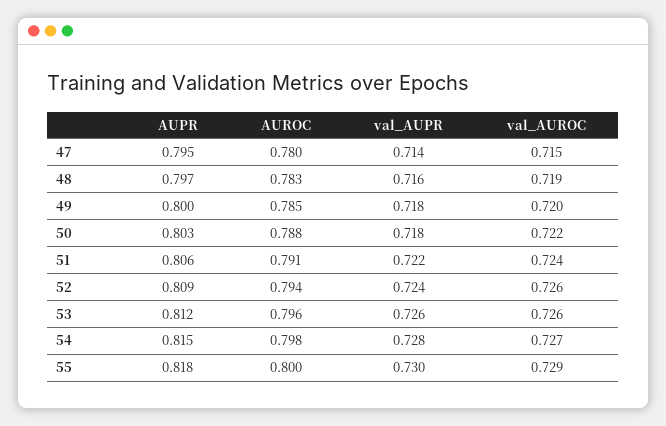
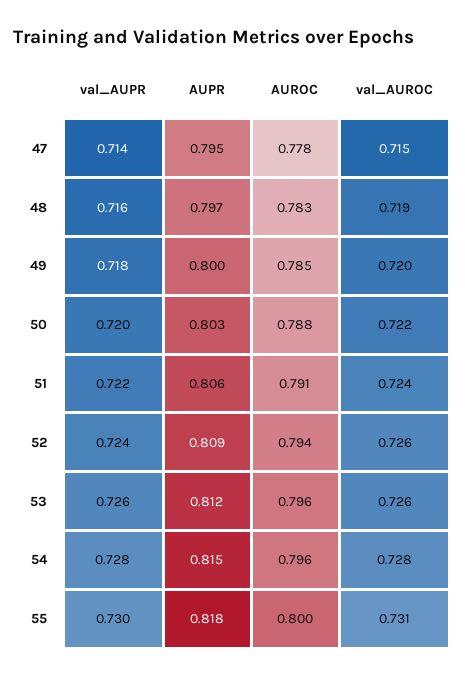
AUROC, 47: 0.78 -> 0.778
val_AUPR, 50: 0.718 -> 0.72
AUROC, 54: 0.798 -> 0.796
val_AUROC, 54: 0.727 -> 0.728
val_AUROC, 55: 0.729 -> 0.731

